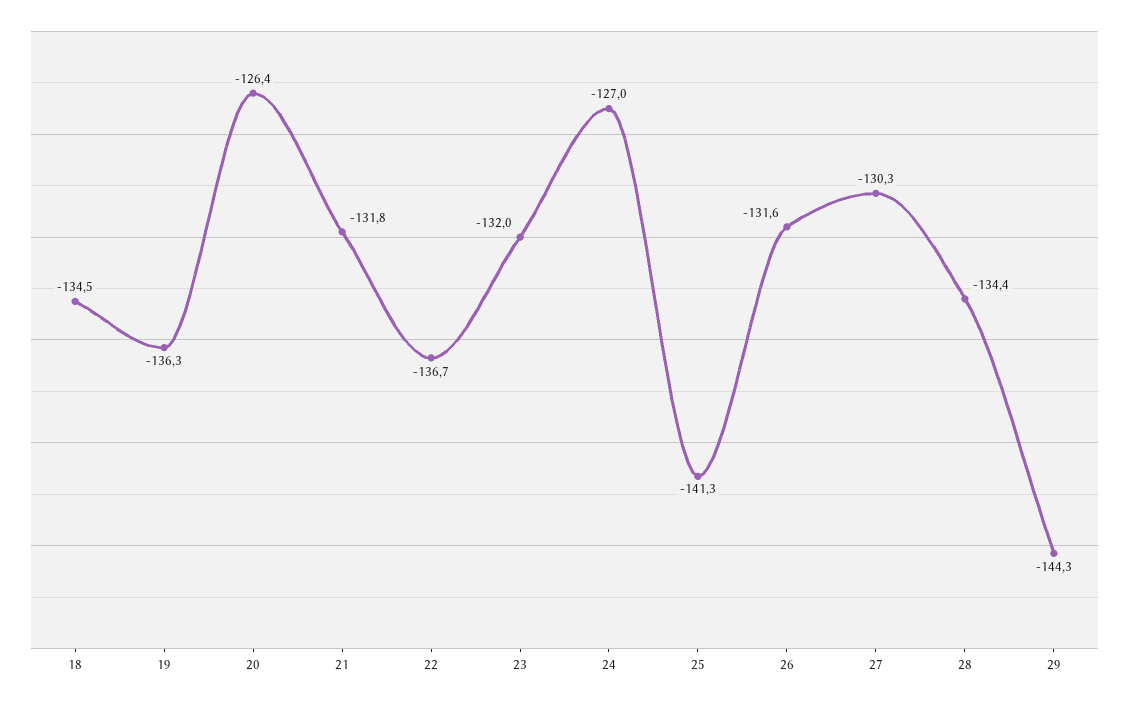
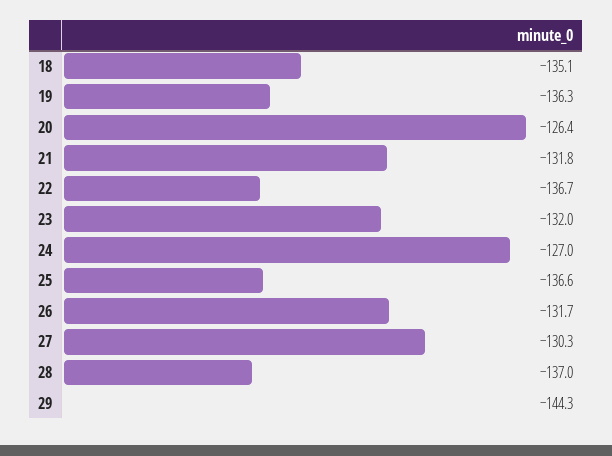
18: -134.5 -> -135.1
25: -141.3 -> -136.6
26: -131.6 -> -131.7
28: -134.4 -> -137

